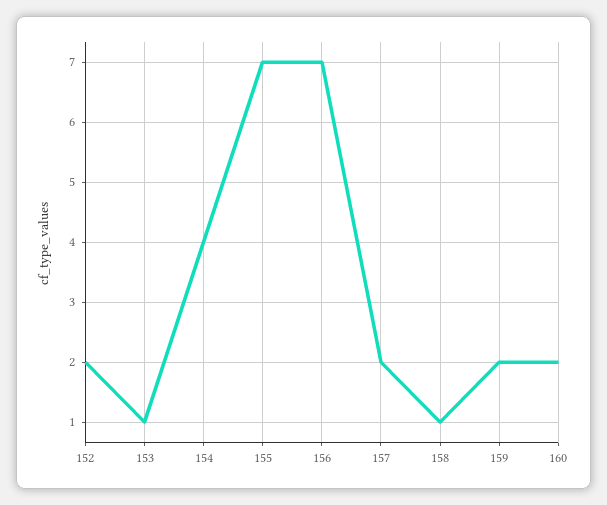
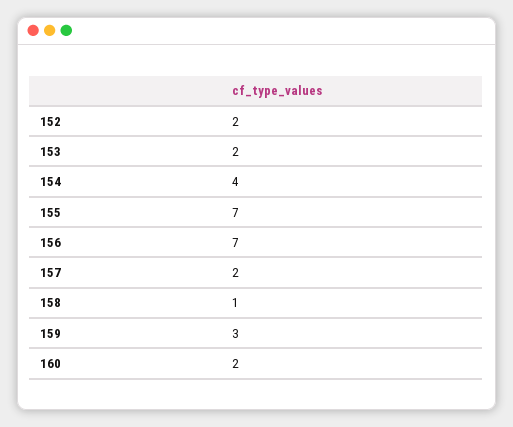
153: 1 -> 2
159: 2 -> 3

